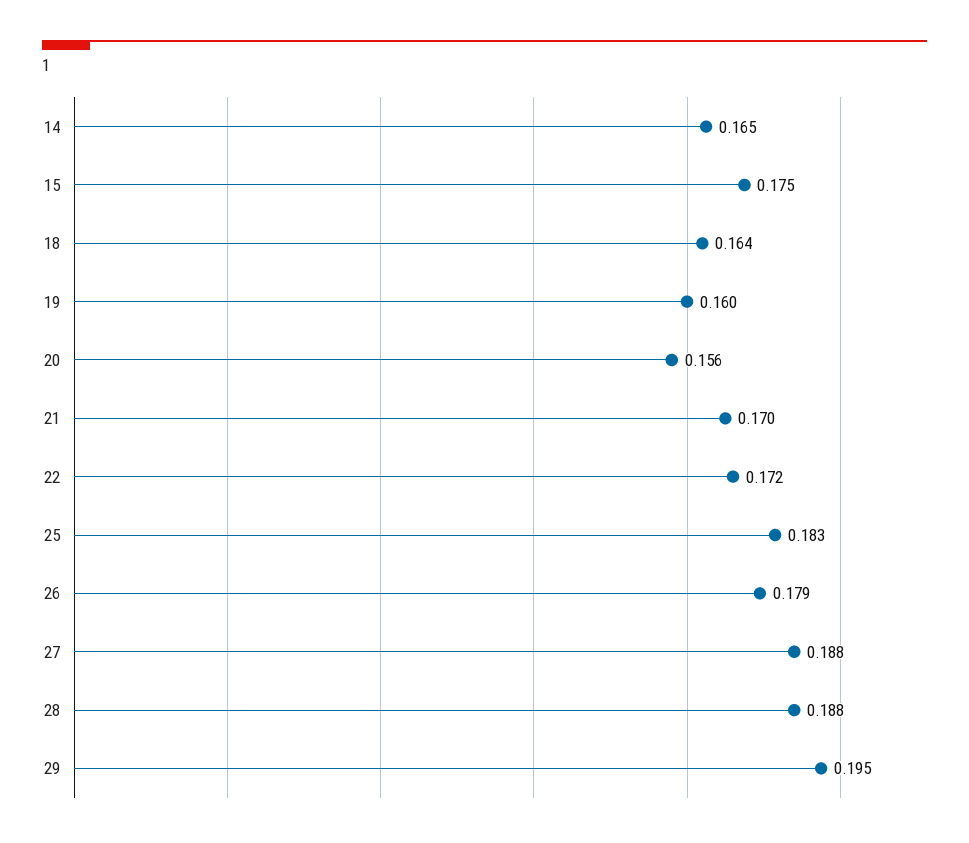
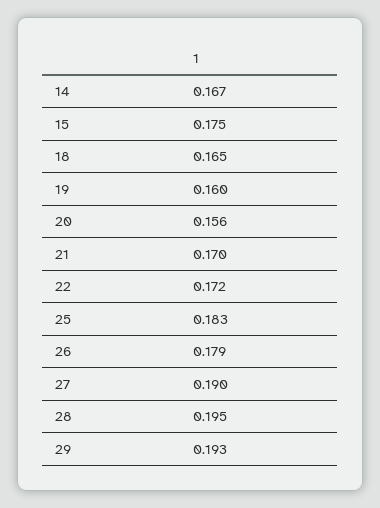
14: 0.165 -> 0.167
18: 0.164 -> 0.165
27: 0.188 -> 0.19
28: 0.188 -> 0.195
29: 0.195 -> 0.193

